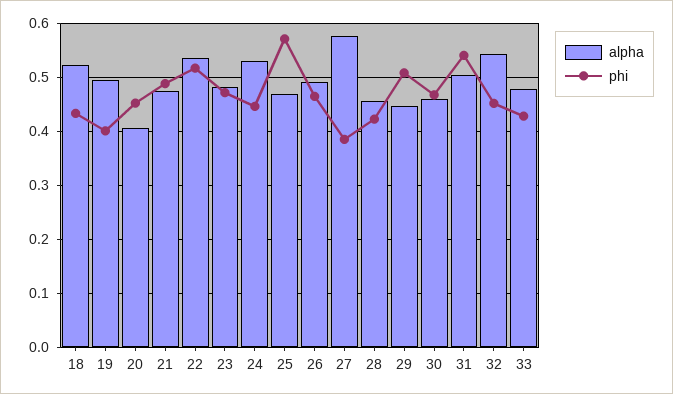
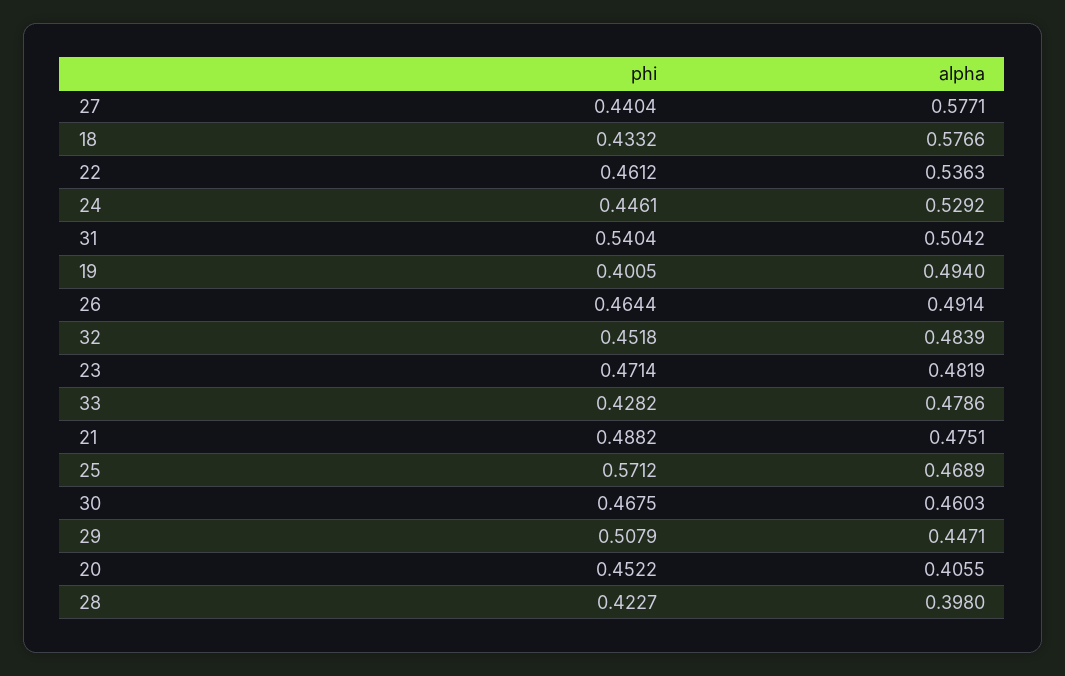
alpha, 18: 0.52 -> 0.5766
phi, 22: 0.52 -> 0.4612
phi, 27: 0.38 -> 0.4404
alpha, 28: 0.46 -> 0.398
alpha, 32: 0.54 -> 0.4839

